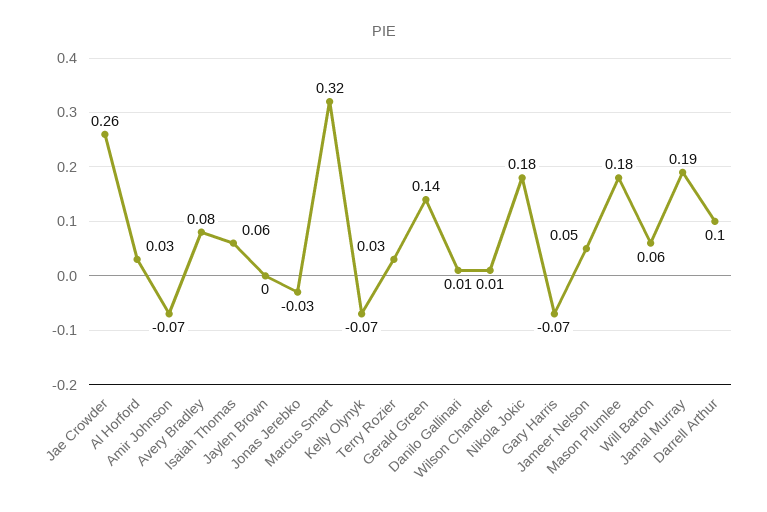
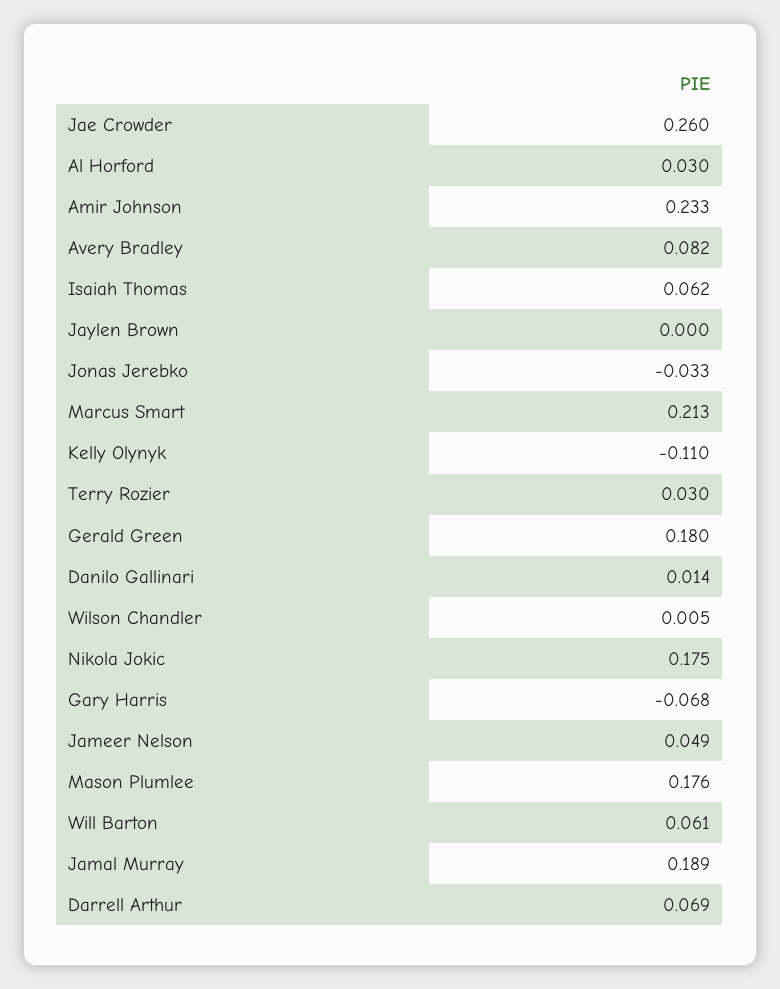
Amir Johnson: -0.07 -> 0.233
Marcus Smart: 0.32 -> 0.213
Kelly Olynyk: -0.07 -> -0.11
Gerald Green: 0.14 -> 0.18
Darrell Arthur: 0.1 -> 0.069

